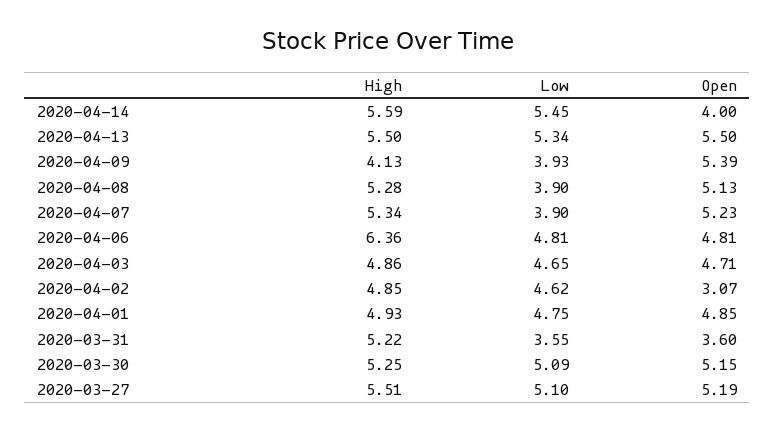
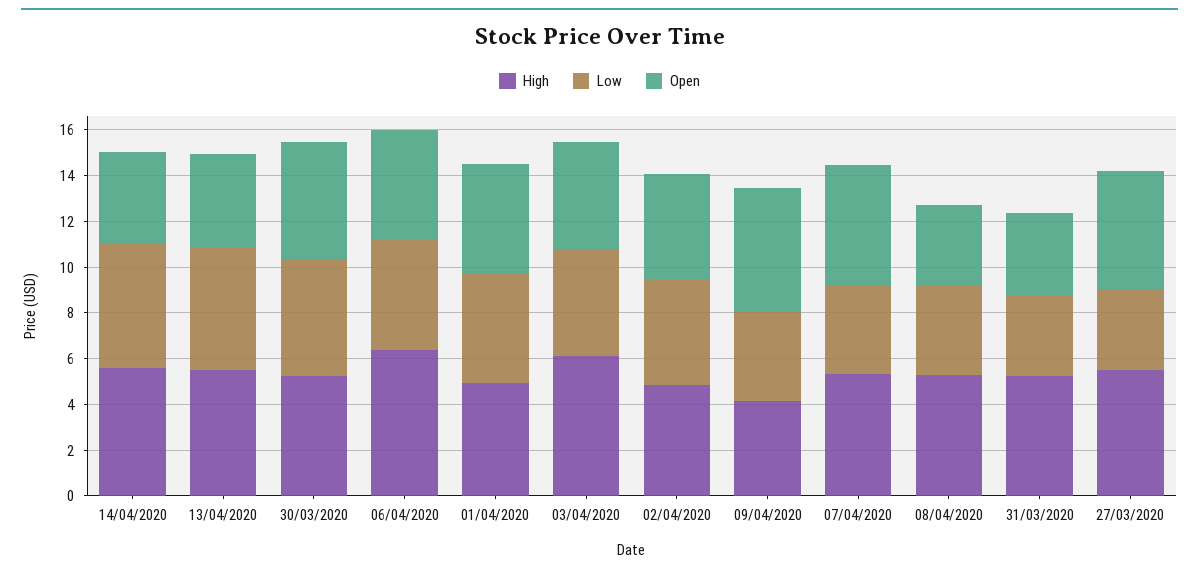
Open, 2020-04-13: 5.5 -> 4
Open, 2020-04-08: 5.13 -> 3.5
High, 2020-04-03: 4.86 -> 6
Open, 2020-04-02: 3.07 -> 4.5
Low, 2020-03-27: 5.1 -> 3.5

